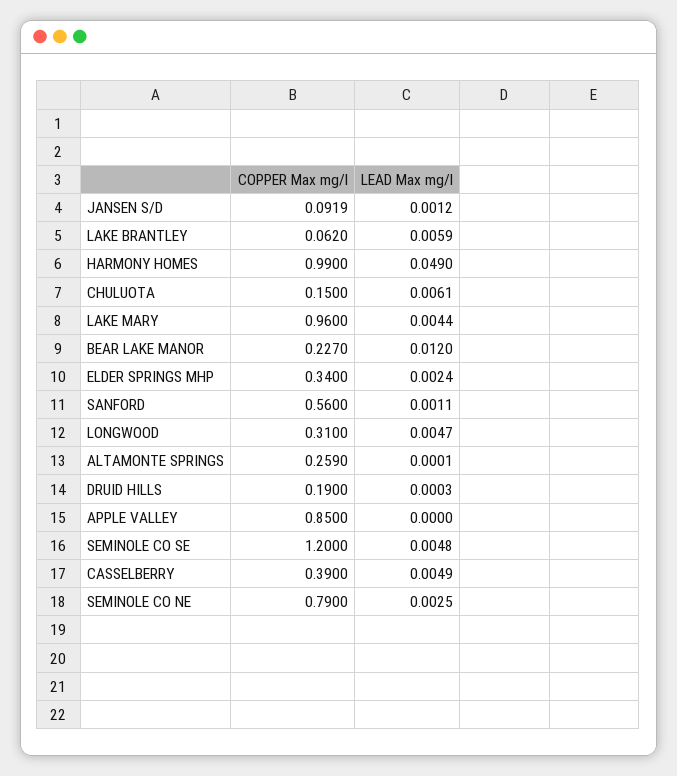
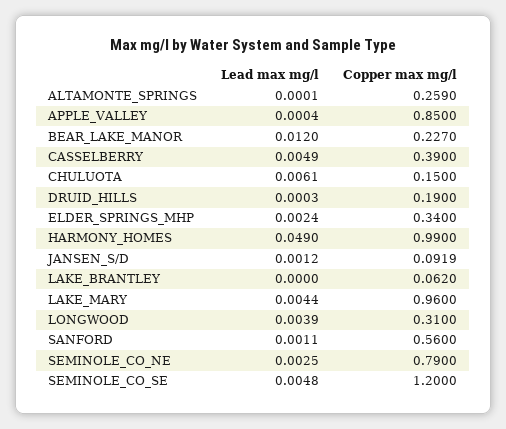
LEAD Max mg/l, LAKE BRANTLEY: 0.0059 -> 0
LEAD Max mg/l, LONGWOOD: 0.0047 -> 0.0039
LEAD Max mg/l, APPLE VALLEY: 0 -> 0.0004

